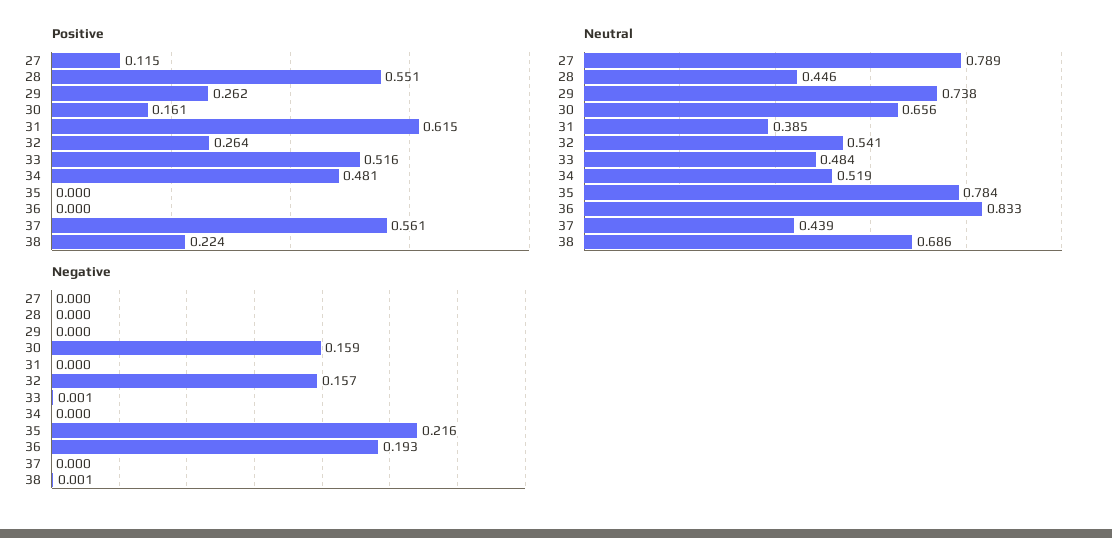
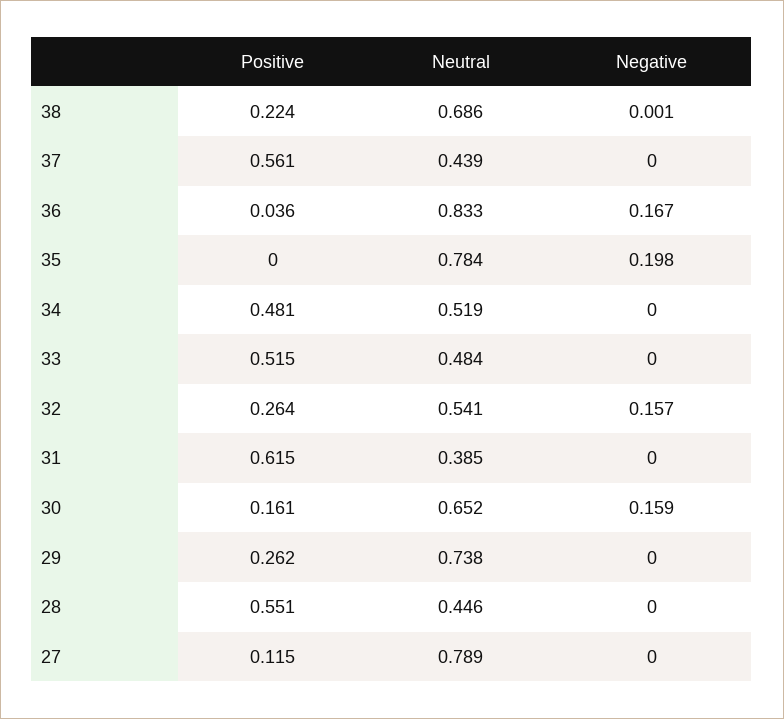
Positive, 33: 0.516 -> 0.515
Positive, 36: 0 -> 0.036
Neutral, 30: 0.656 -> 0.652
Negative, 33: 0.001 -> 0
Negative, 35: 0.216 -> 0.198
Negative, 36: 0.193 -> 0.167

